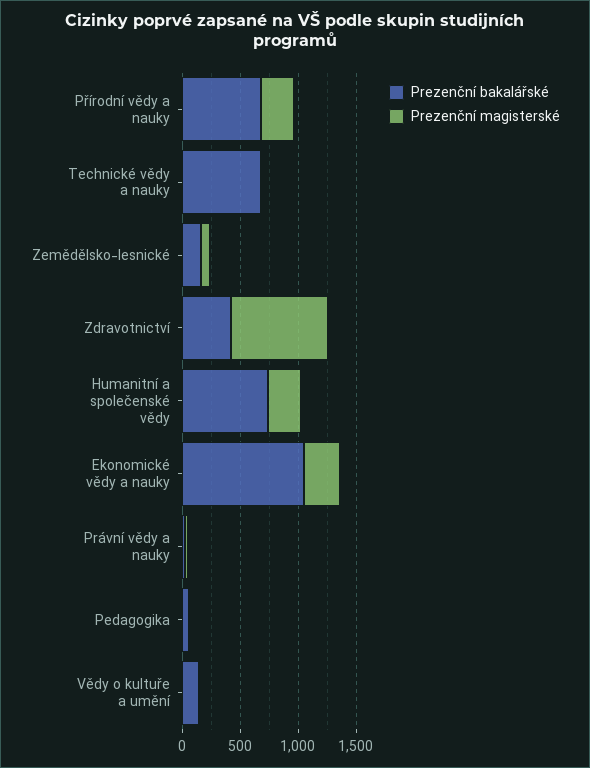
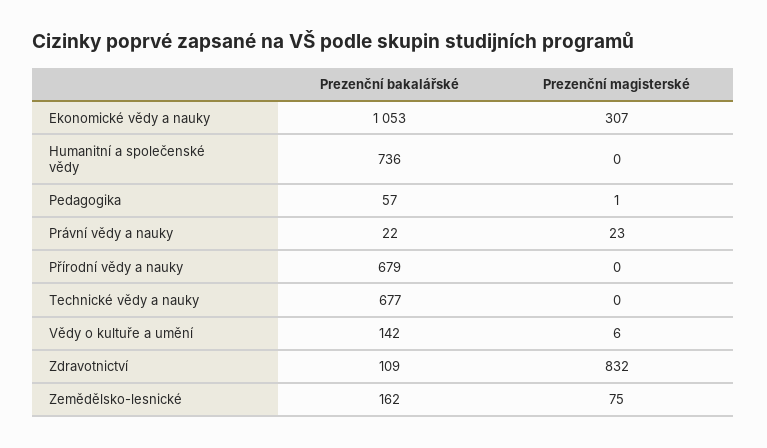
Prezenční magisterské, Přírodní vědy a nauky: 300 -> 0
Prezenční bakalářské, Zdravotnictví: 400 -> 109
Prezenční magisterské, Humanitní a společenské vědy: 300 -> 0

